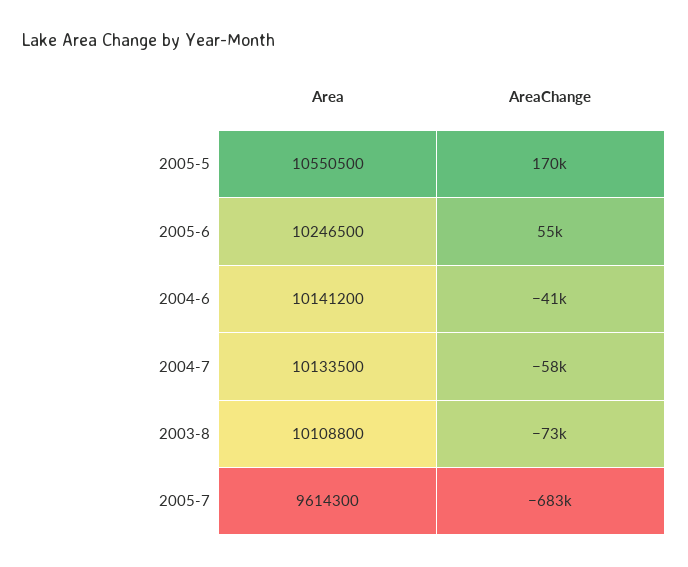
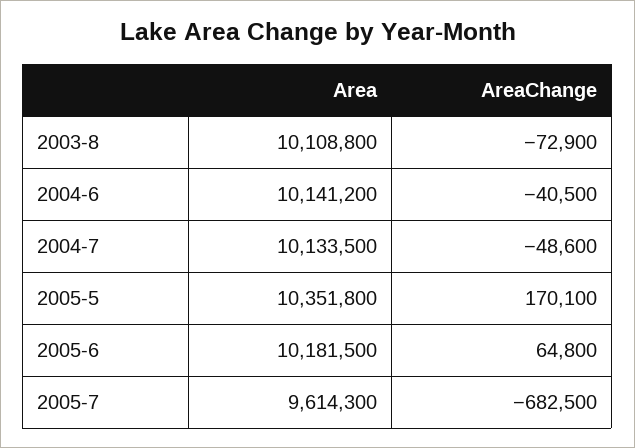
Area, 2005-5: 10550500 -> 10351800
Area, 2005-6: 10246500 -> 10181500
AreaChange, 2005-6: 55000 -> 64800
AreaChange, 2004-7: -58000 -> -48600

